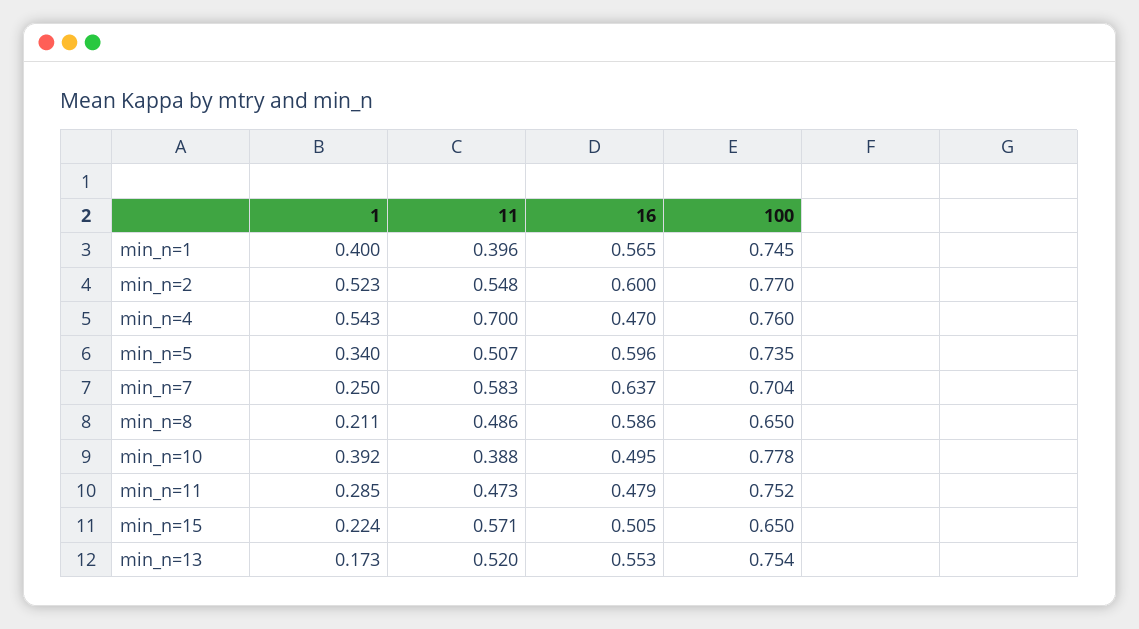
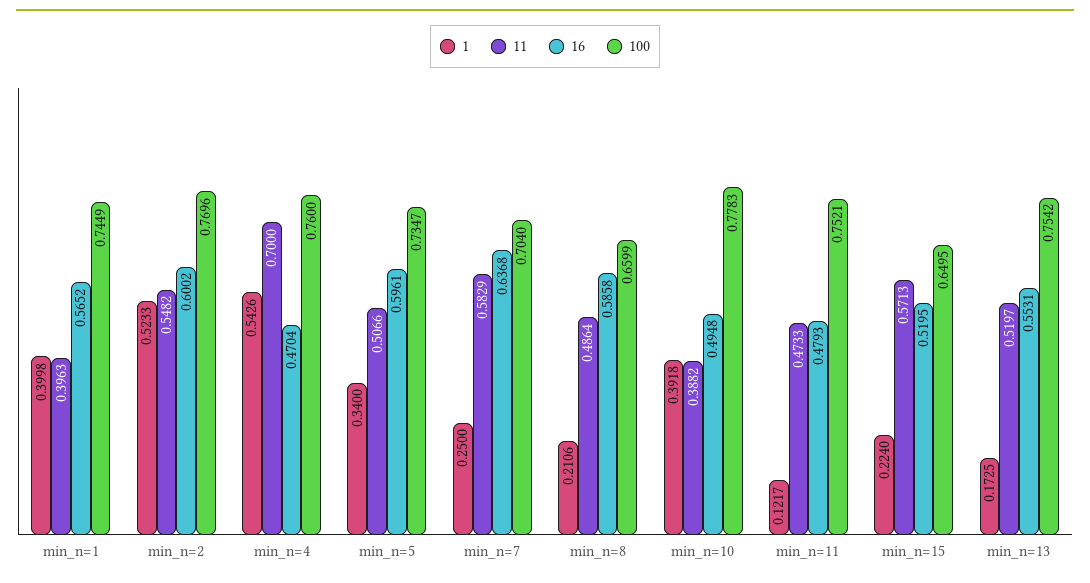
100, min_n=8: 0.65 -> 0.6599
1, min_n=11: 0.285 -> 0.1217
16, min_n=15: 0.505 -> 0.5195

